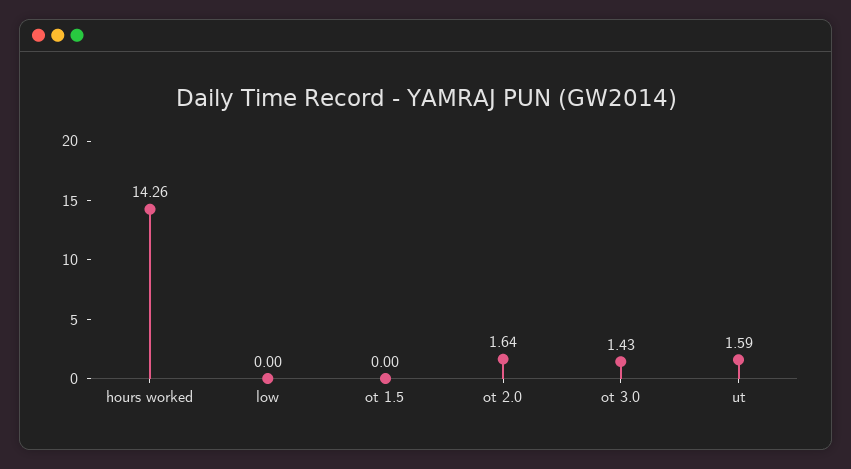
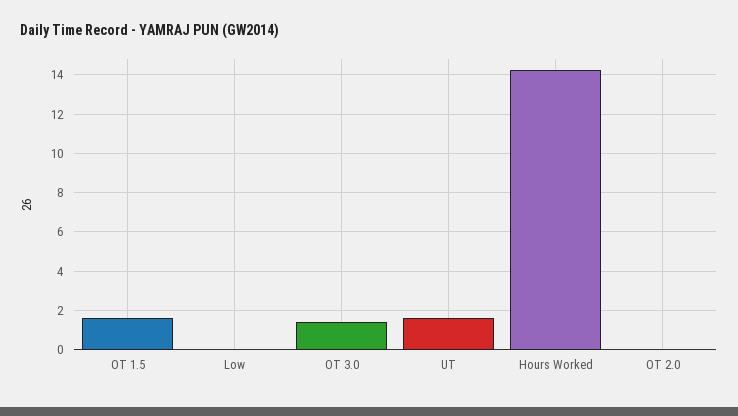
ot 1.5: 0 -> 1.5
ot 2.0: 1.64 -> 0

